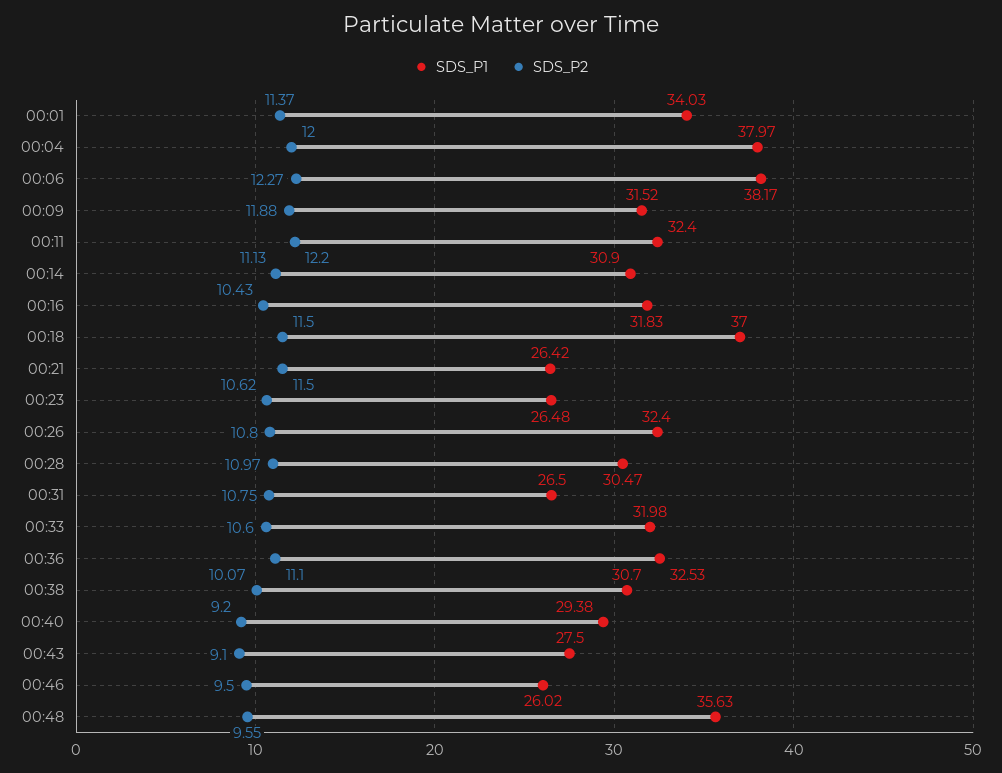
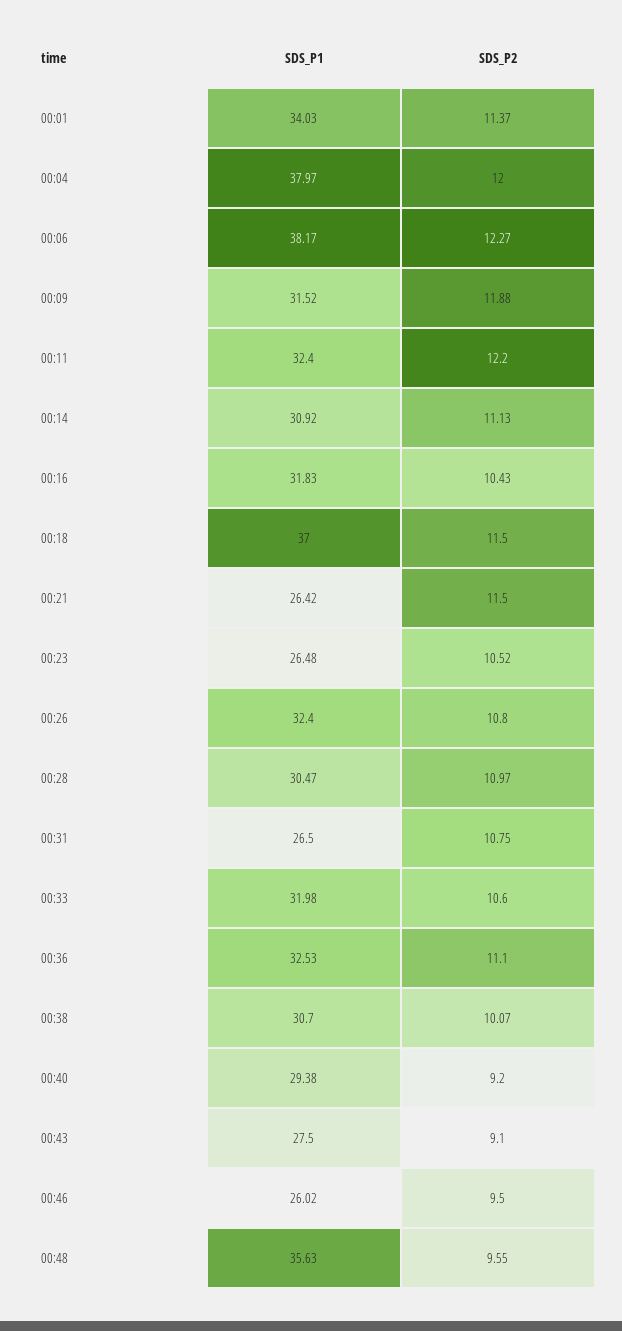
SDS_P1, 00:14: 30.9 -> 30.92
SDS_P2, 00:23: 10.62 -> 10.52

